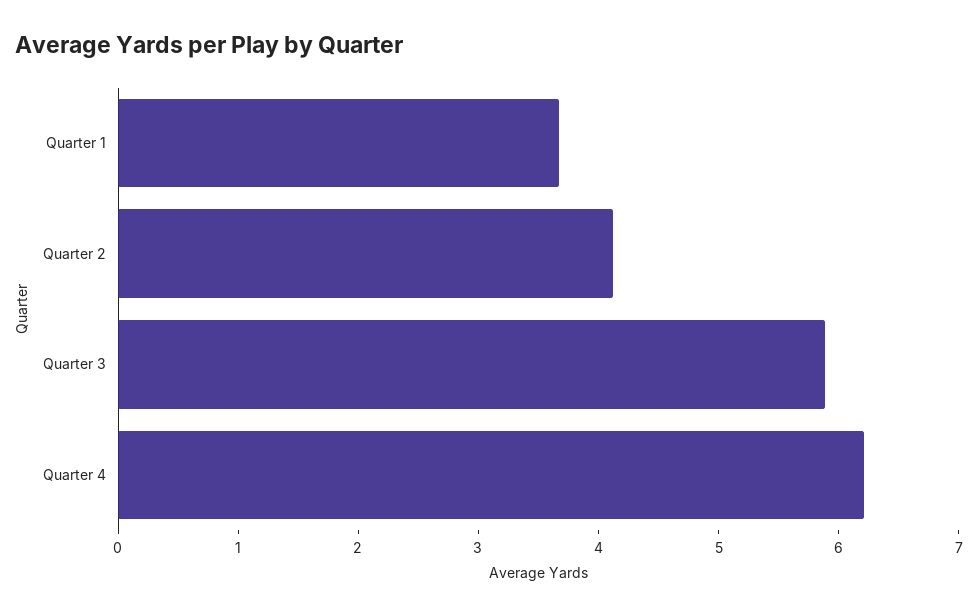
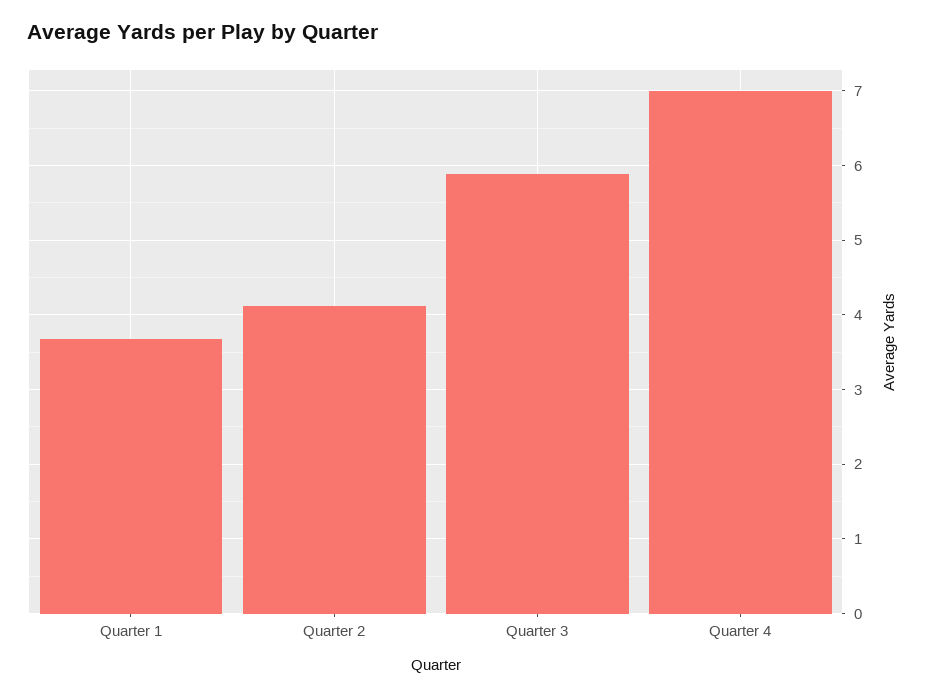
Quarter 4: 6.2 -> 7

